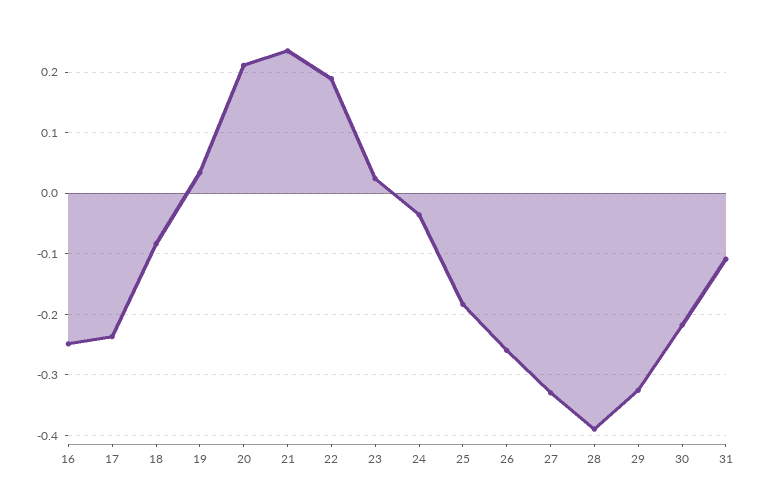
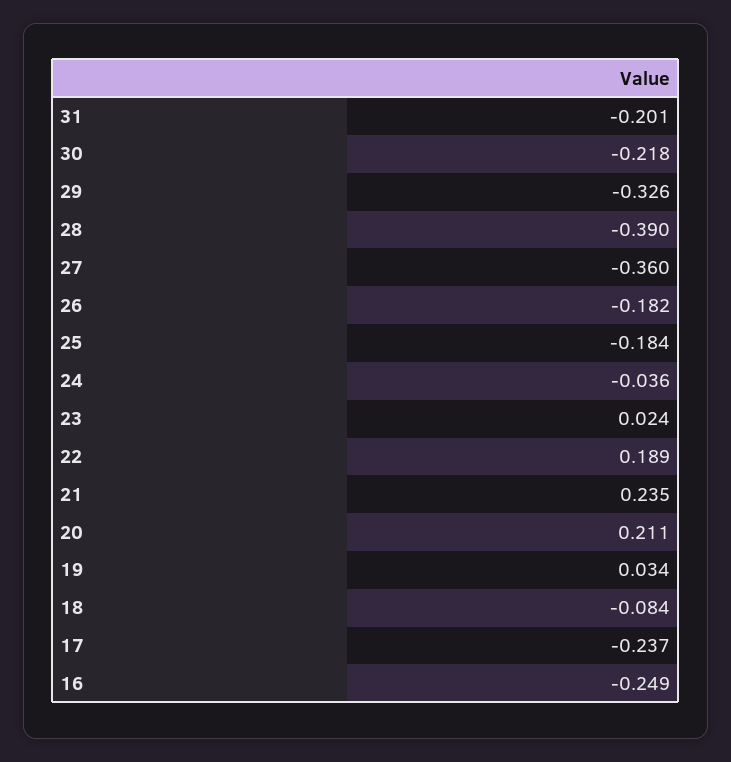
26: -0.26 -> -0.182
27: -0.33 -> -0.36
31: -0.11 -> -0.201

